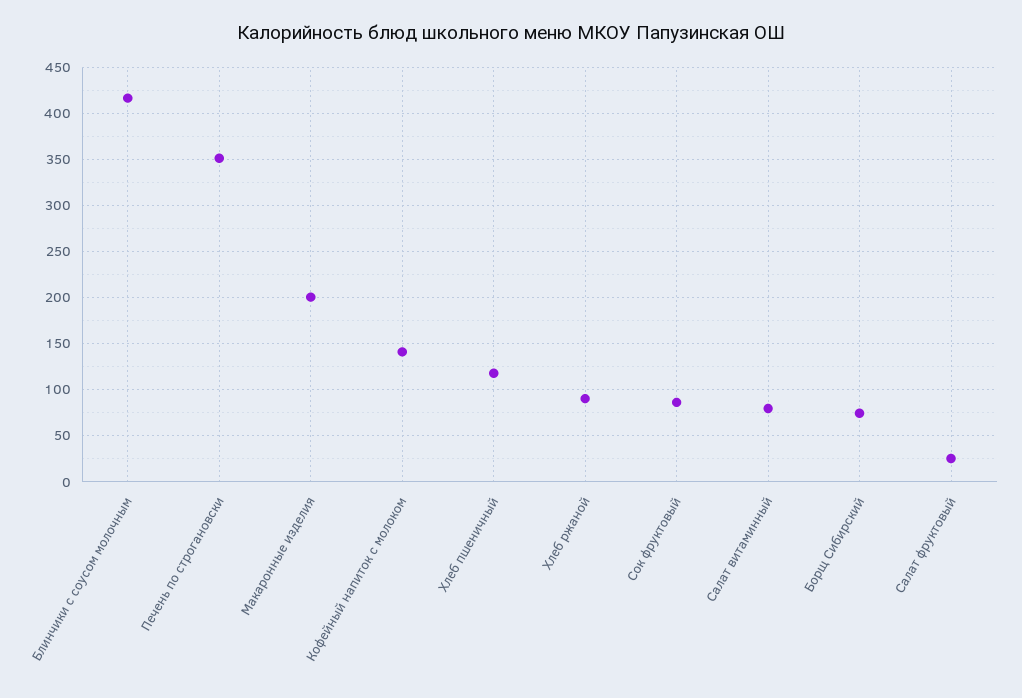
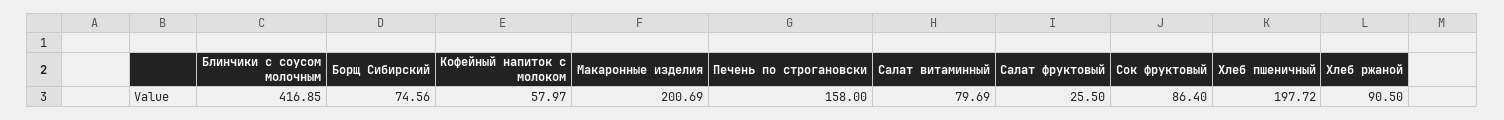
Печень по строгановски: 350 -> 158
Кофейный напиток с молоком: 140 -> 57.97
Хлеб пшеничный: 120 -> 197.72

